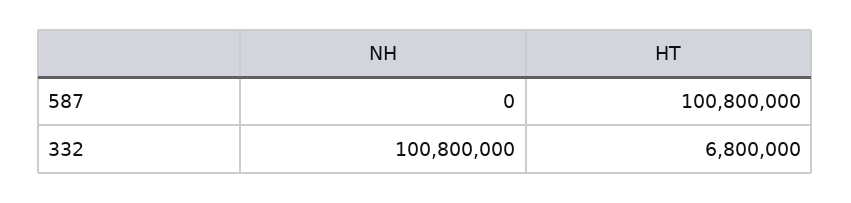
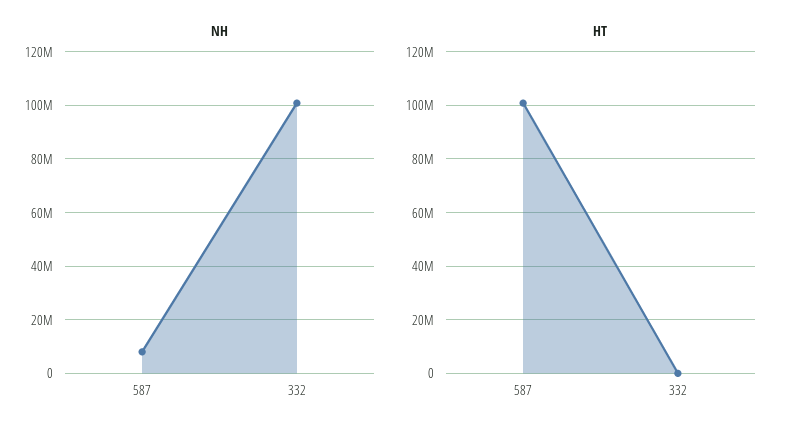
NH, 587: 0 -> 7500000
HT, 332: 6800000 -> 0

